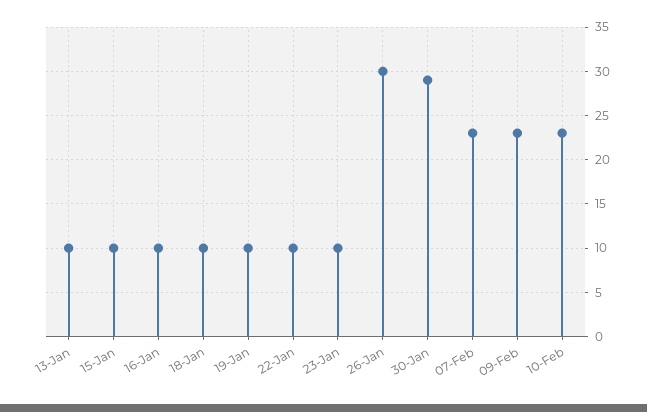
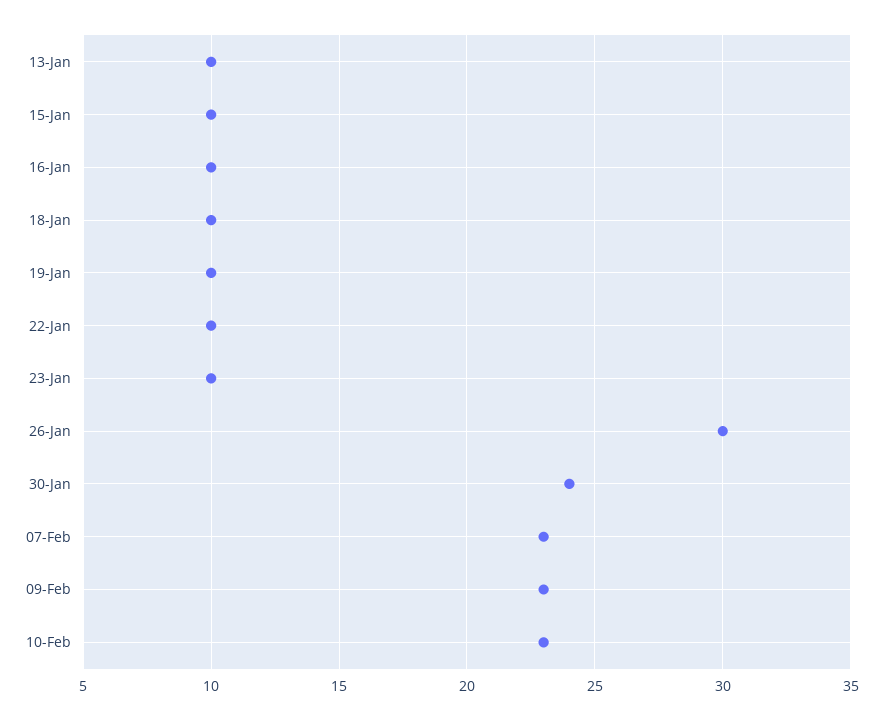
30-Jan: 29 -> 24

